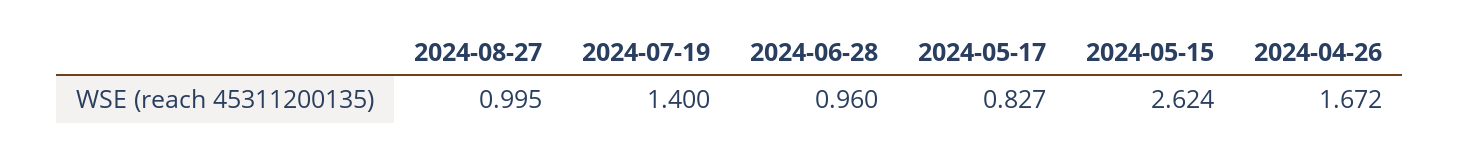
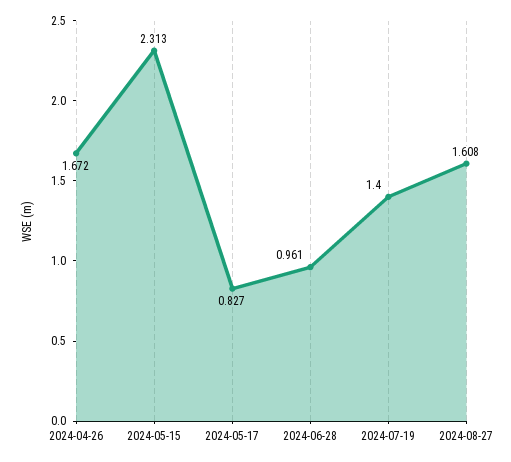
2024-08-27: 0.995 -> 1.608
2024-06-28: 0.96 -> 0.961
2024-05-15: 2.624 -> 2.313

